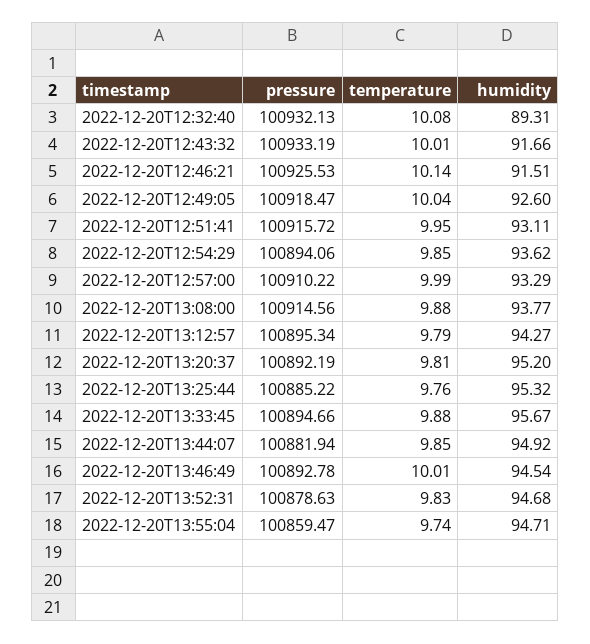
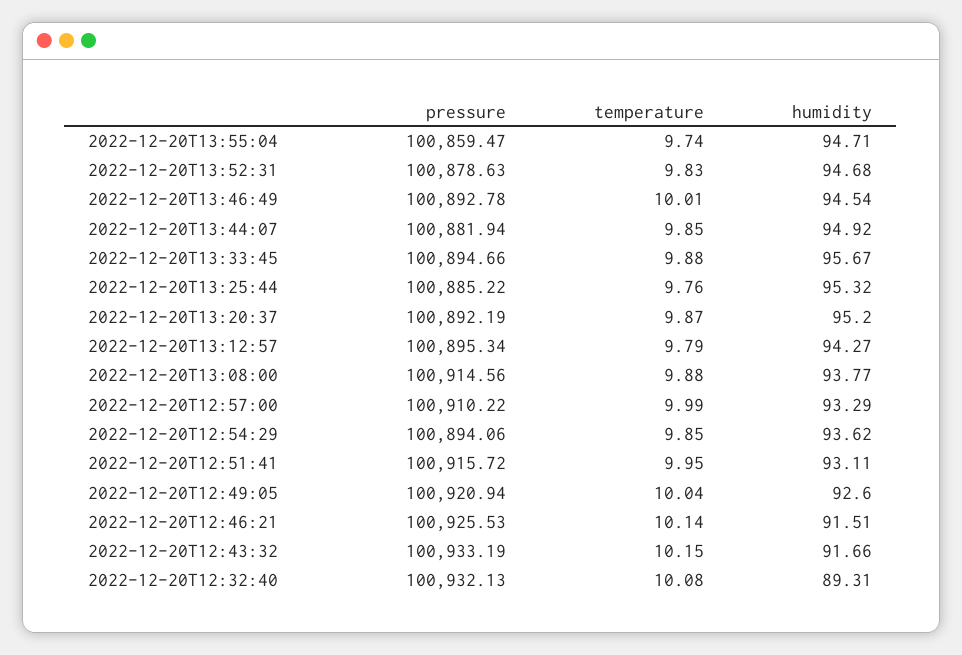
temperature, 2022-12-20T12:43:32: 10.01 -> 10.15
pressure, 2022-12-20T12:49:05: 100918.47 -> 100920.94
temperature, 2022-12-20T13:20:37: 9.81 -> 9.87

